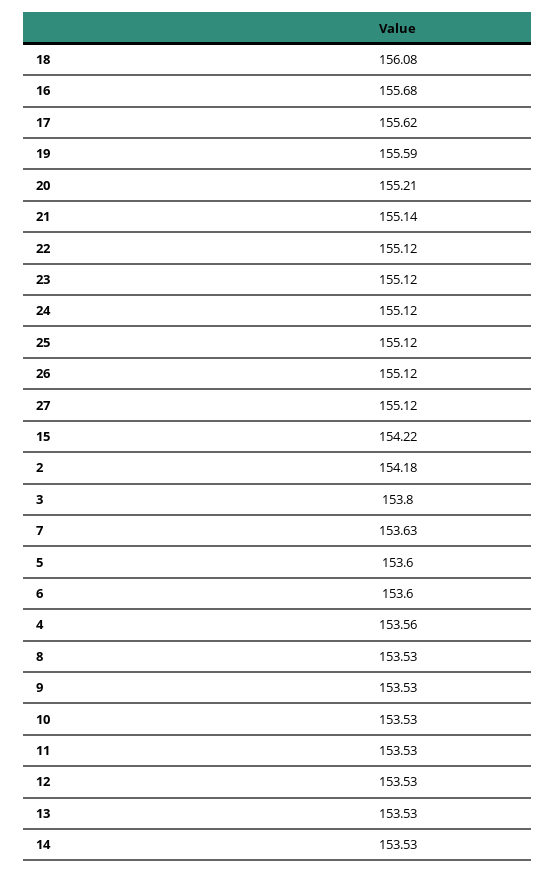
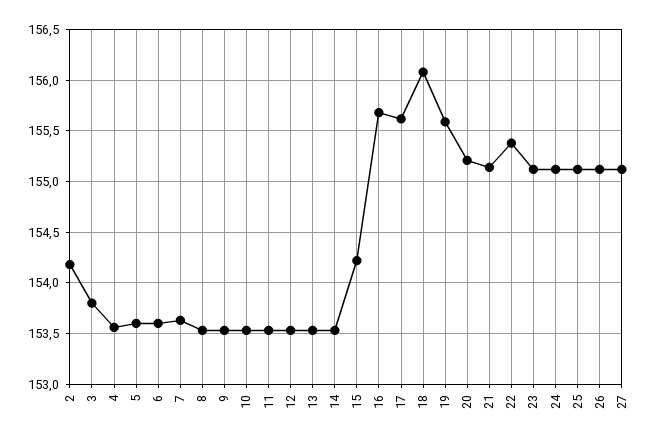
22: 155.12 -> 155.4

